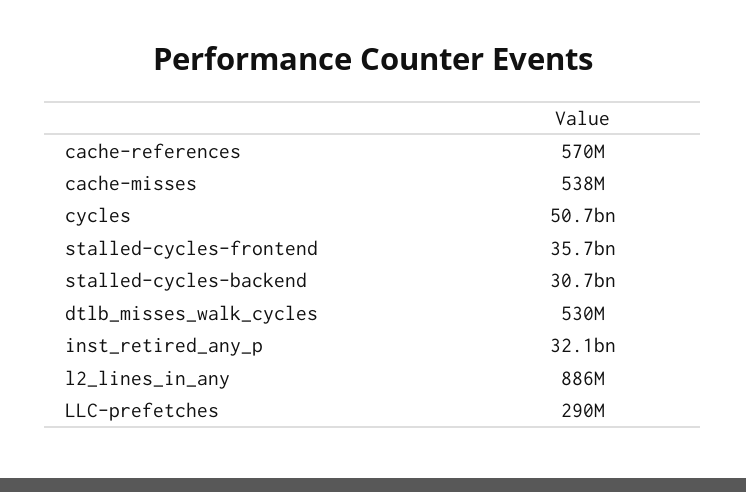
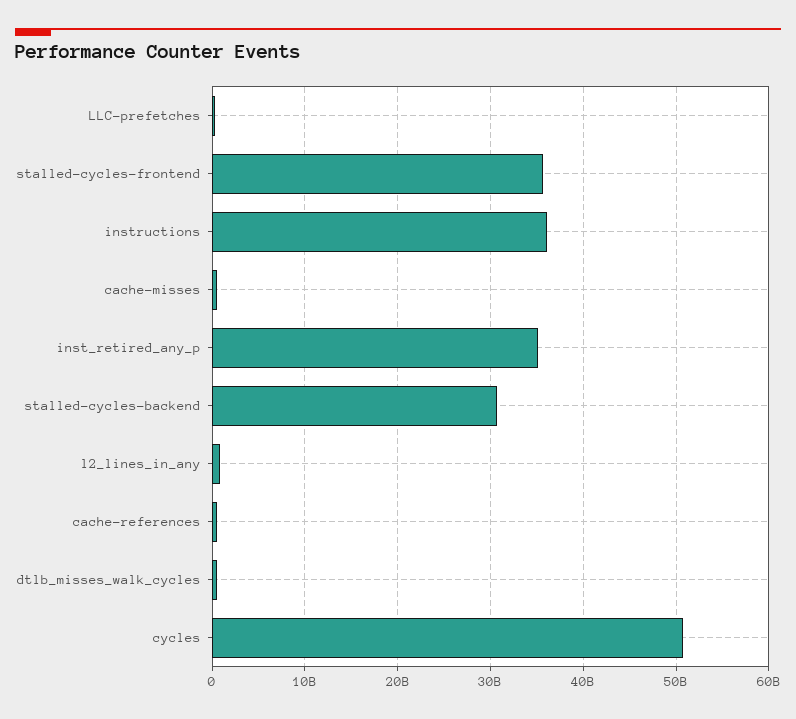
inst_retired_any_p: 32100000000 -> 35000000000
instructions: none -> 36000000000

